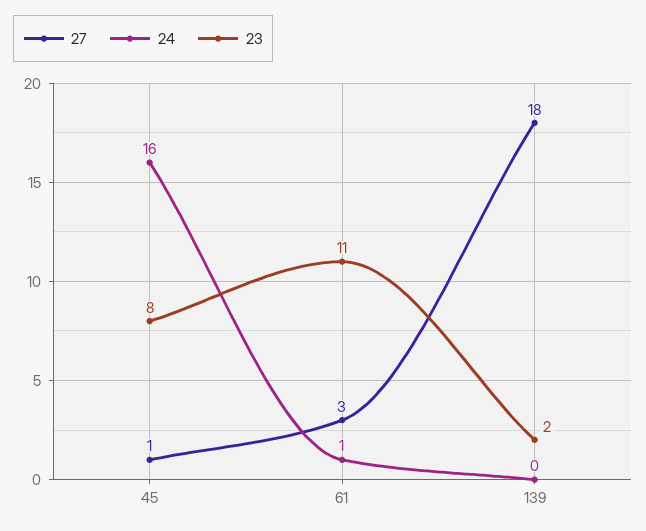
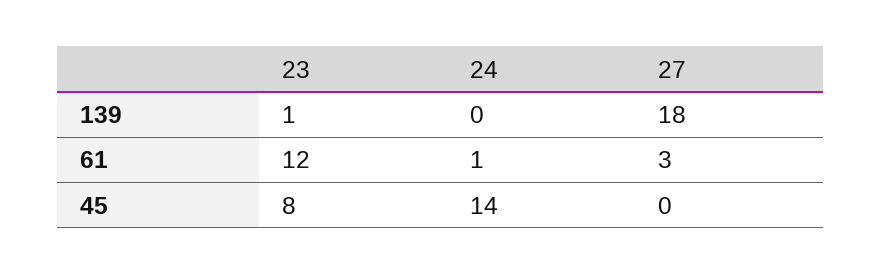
27, 45: 1 -> 0
24, 45: 16 -> 14
23, 61: 11 -> 12
23, 139: 2 -> 1

